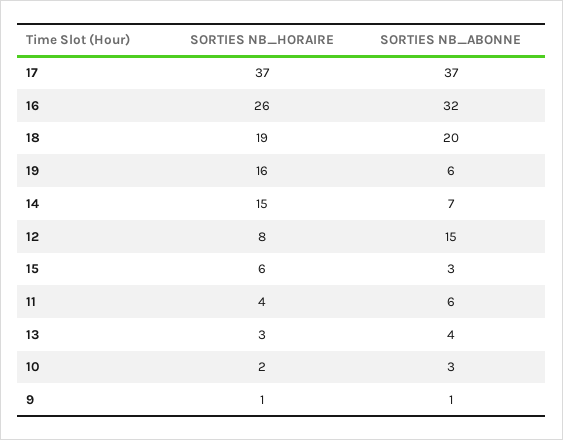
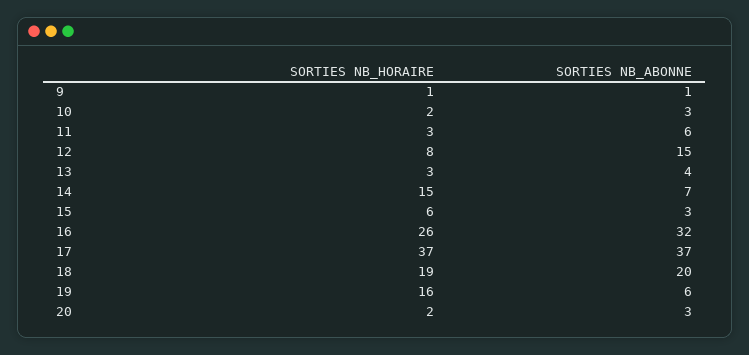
SORTIES NB_HORAIRE, 11: 4 -> 3
SORTIES NB_HORAIRE, 20: none -> 2
SORTIES NB_ABONNE, 20: none -> 3

